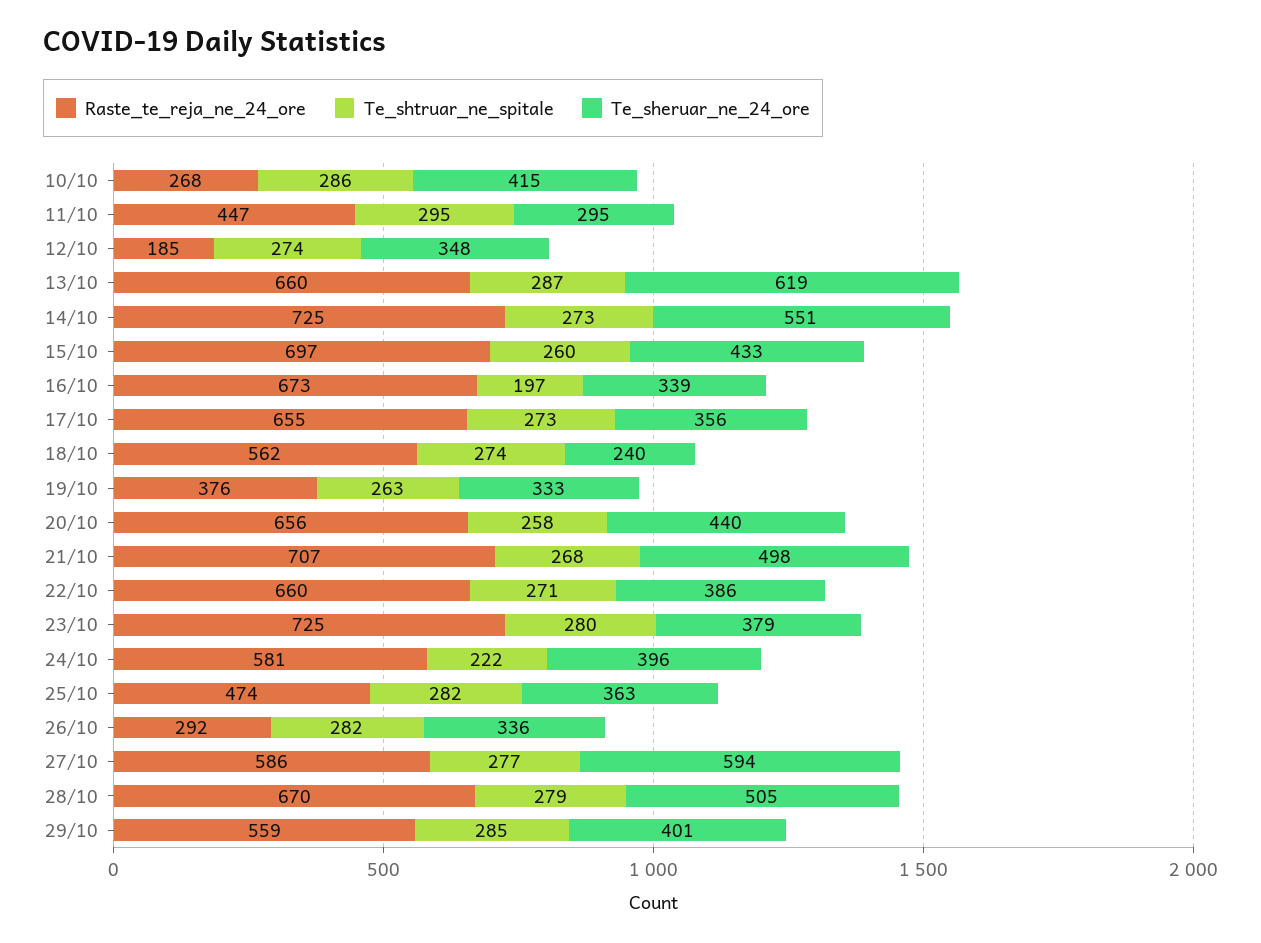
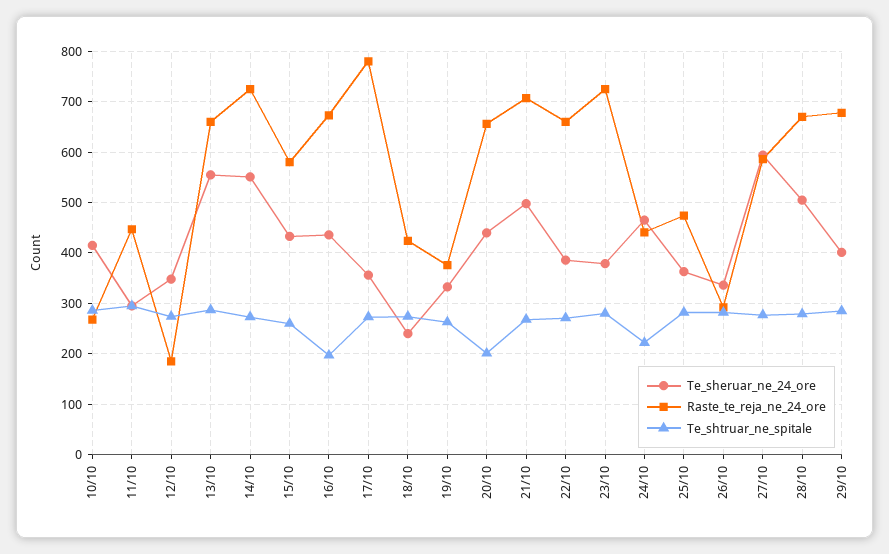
Te_sheruar_ne_24_ore, 13/10: 619 -> 560
Raste_te_reja_ne_24_ore, 15/10: 697 -> 580
Te_sheruar_ne_24_ore, 16/10: 339 -> 440
Raste_te_reja_ne_24_ore, 17/10: 655 -> 780
Raste_te_reja_ne_24_ore, 18/10: 562 -> 420
Te_shtruar_ne_spitale, 20/10: 258 -> 200
Raste_te_reja_ne_24_ore, 24/10: 581 -> 440
Te_sheruar_ne_24_ore, 24/10: 396 -> 460
Raste_te_reja_ne_24_ore, 29/10: 559 -> 680

